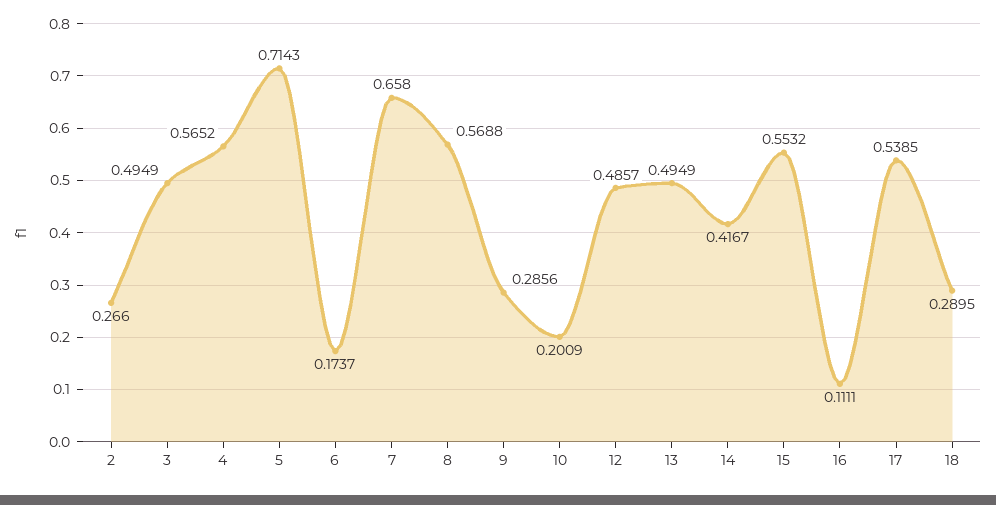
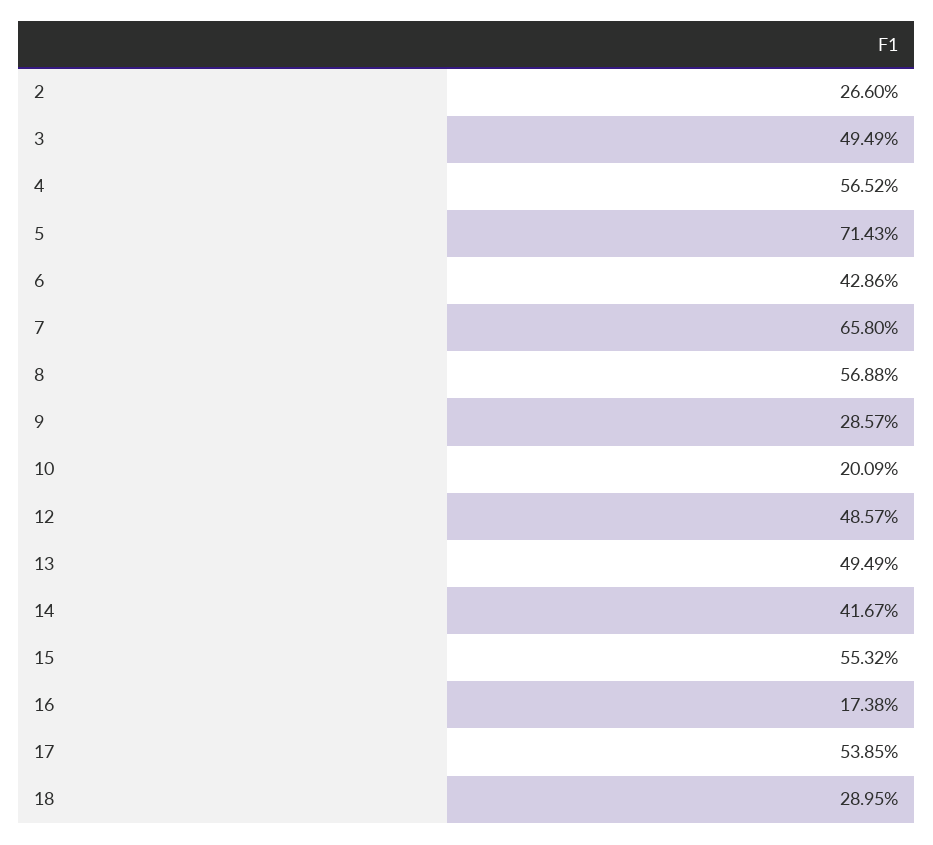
6: 0.1737 -> 0.4286
9: 0.2856 -> 0.2857
16: 0.1111 -> 0.1738

